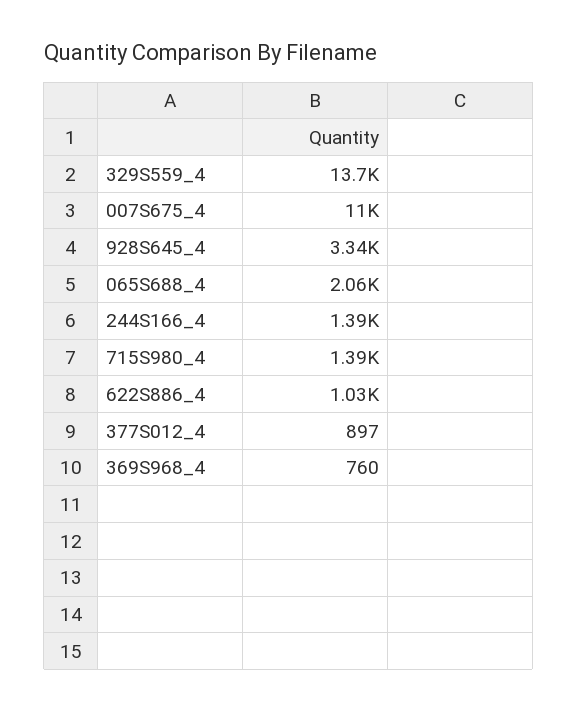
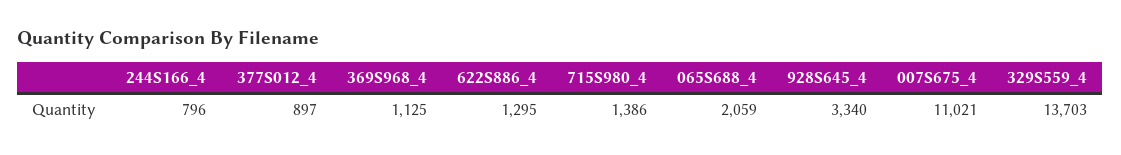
244S166_4: 1390 -> 796
622S886_4: 1030 -> 1295
369S968_4: 760 -> 1125

